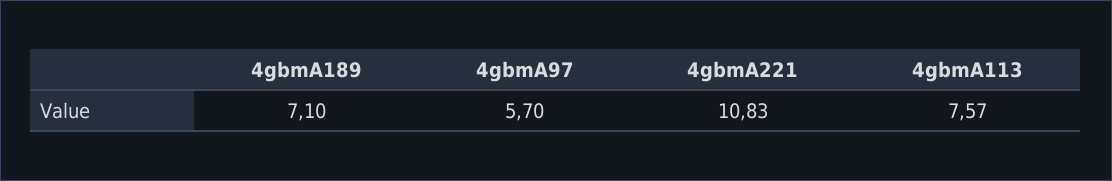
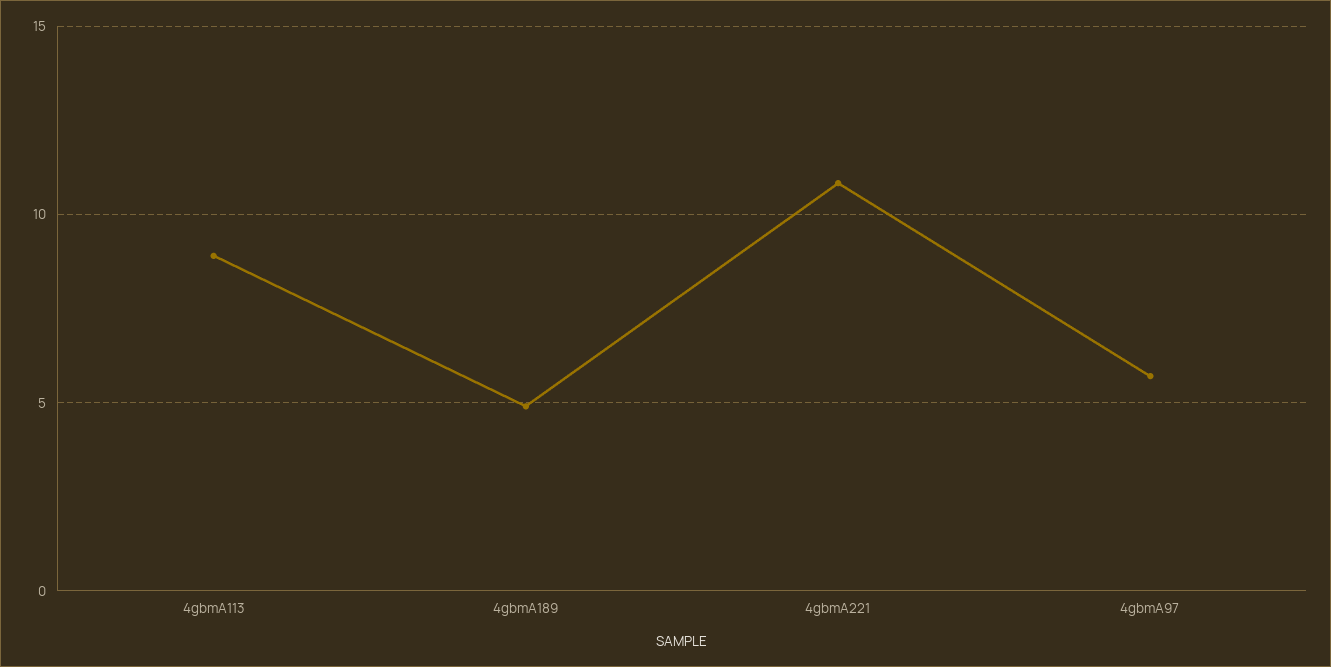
4gbmA189: 7.1 -> 5
4gbmA113: 7.57 -> 9

